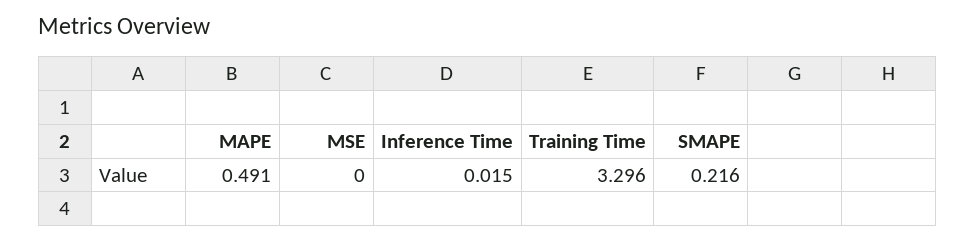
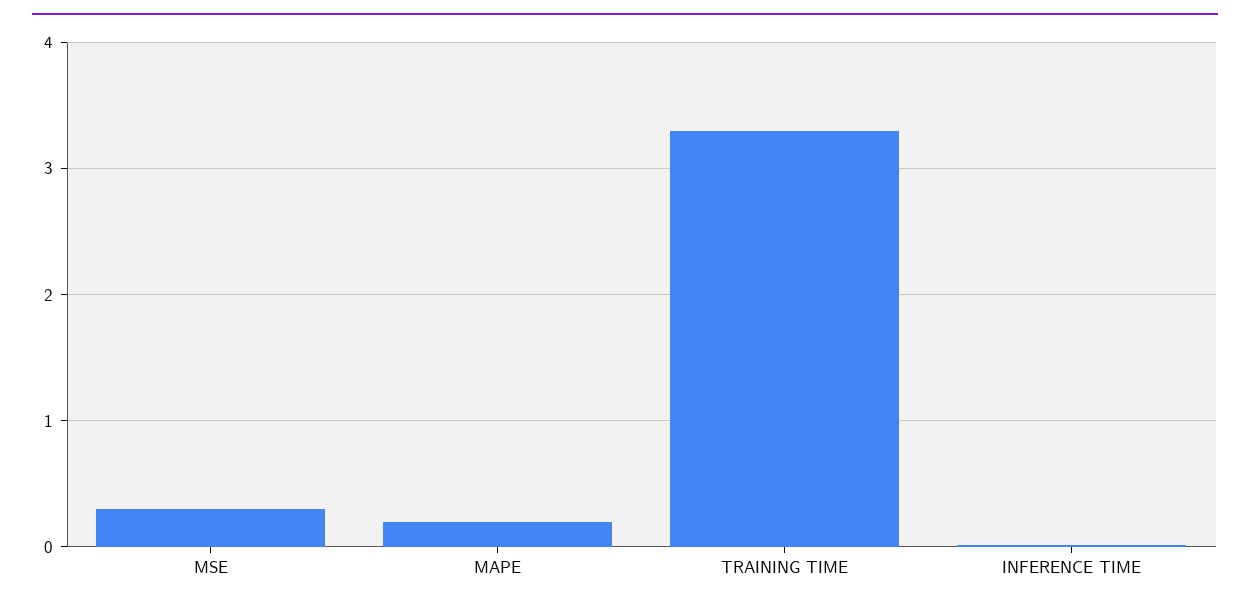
MAPE: 0.491 -> 0.2
MSE: 0 -> 0.3
SMAPE: 0.216 -> none

